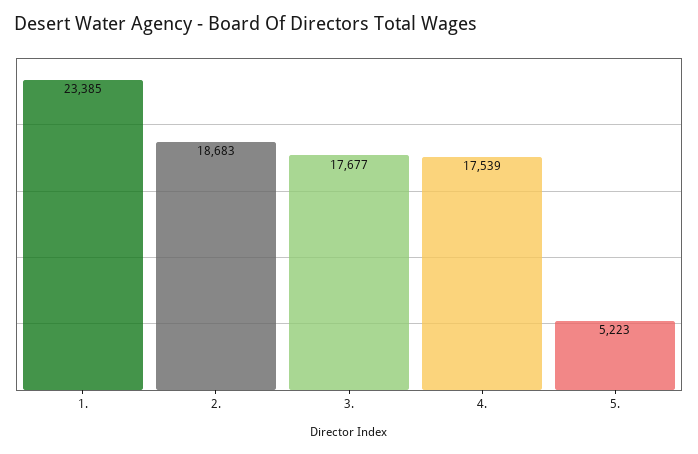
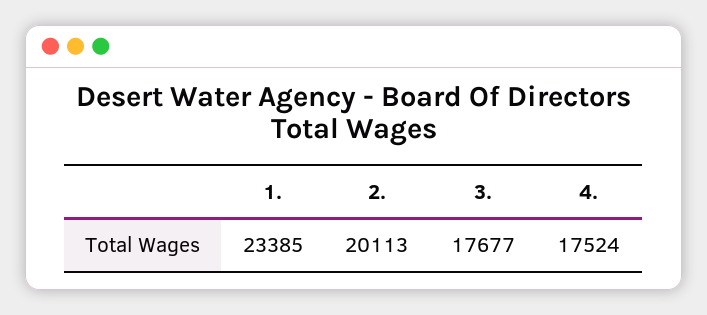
2.: 18683 -> 20113
4.: 17539 -> 17524
5.: 5223 -> none

